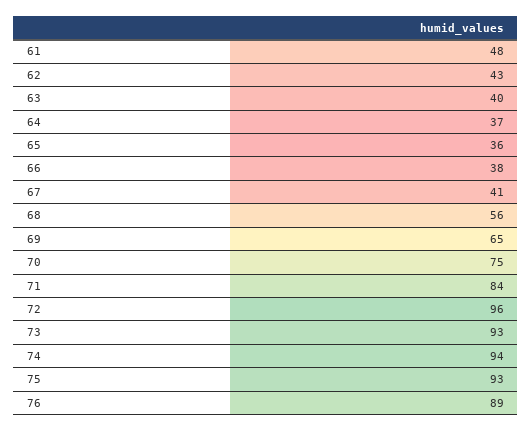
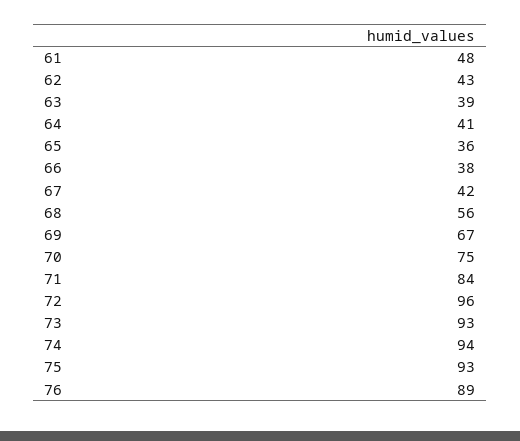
63: 40 -> 39
64: 37 -> 41
67: 41 -> 42
69: 65 -> 67

